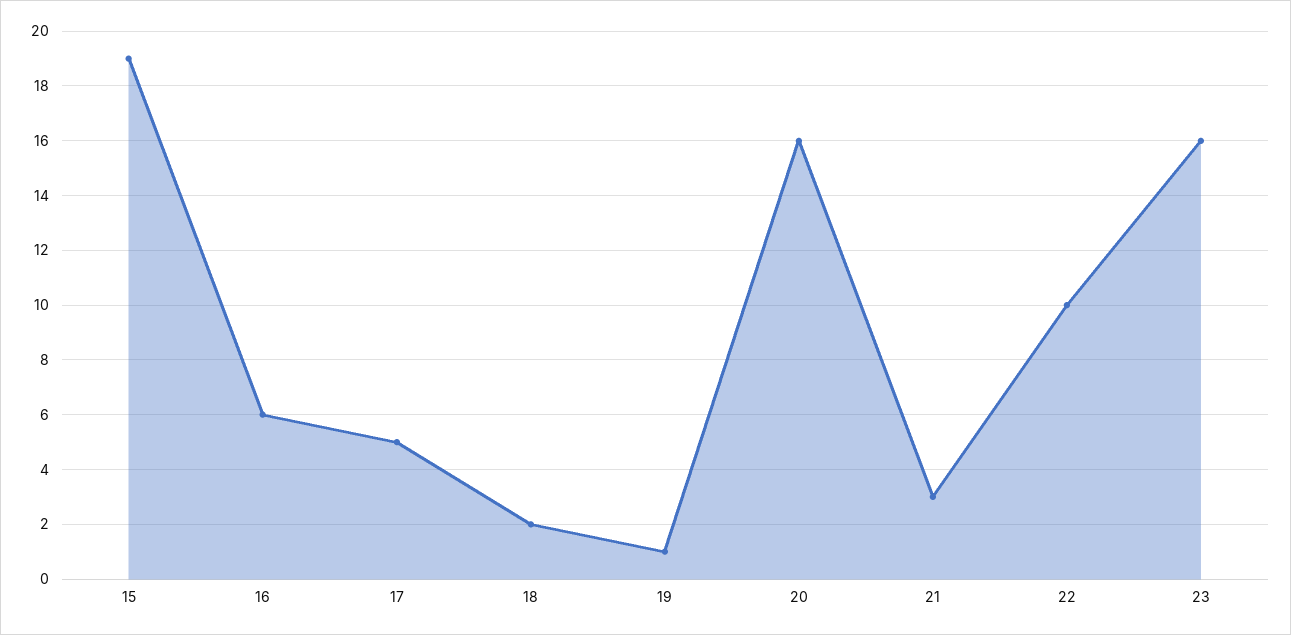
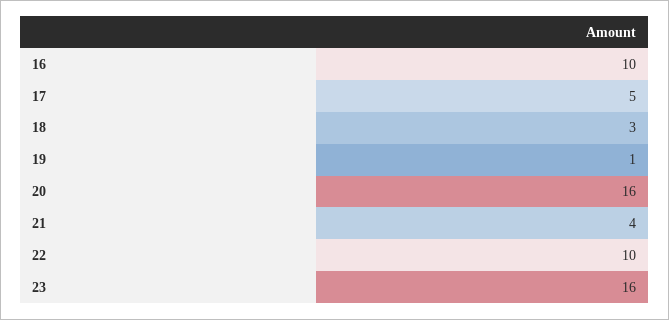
15: 19 -> none
16: 6 -> 10
18: 2 -> 3
21: 3 -> 4

